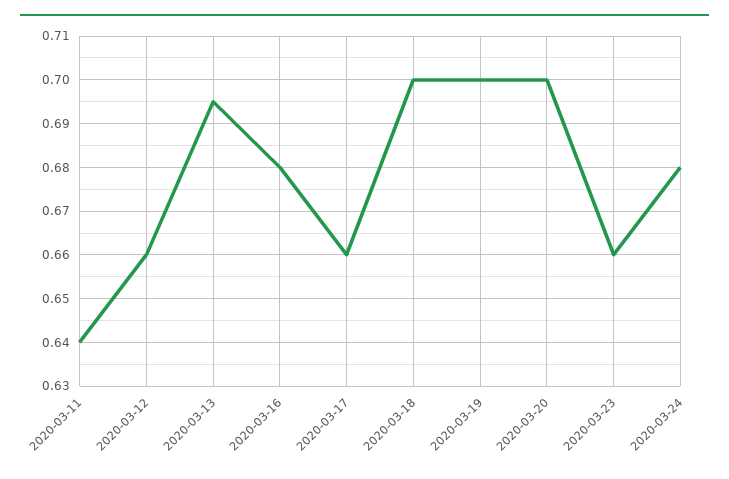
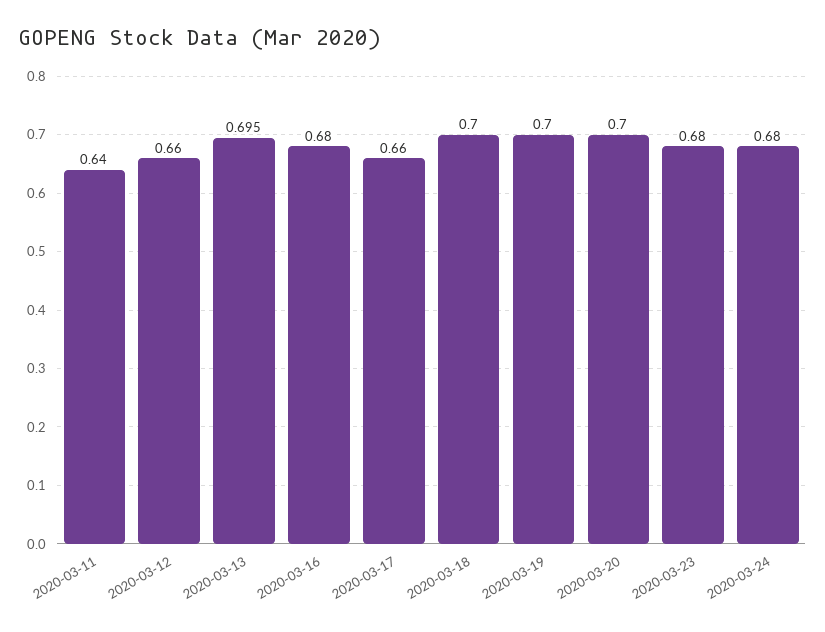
2020-03-23: 0.66 -> 0.68

